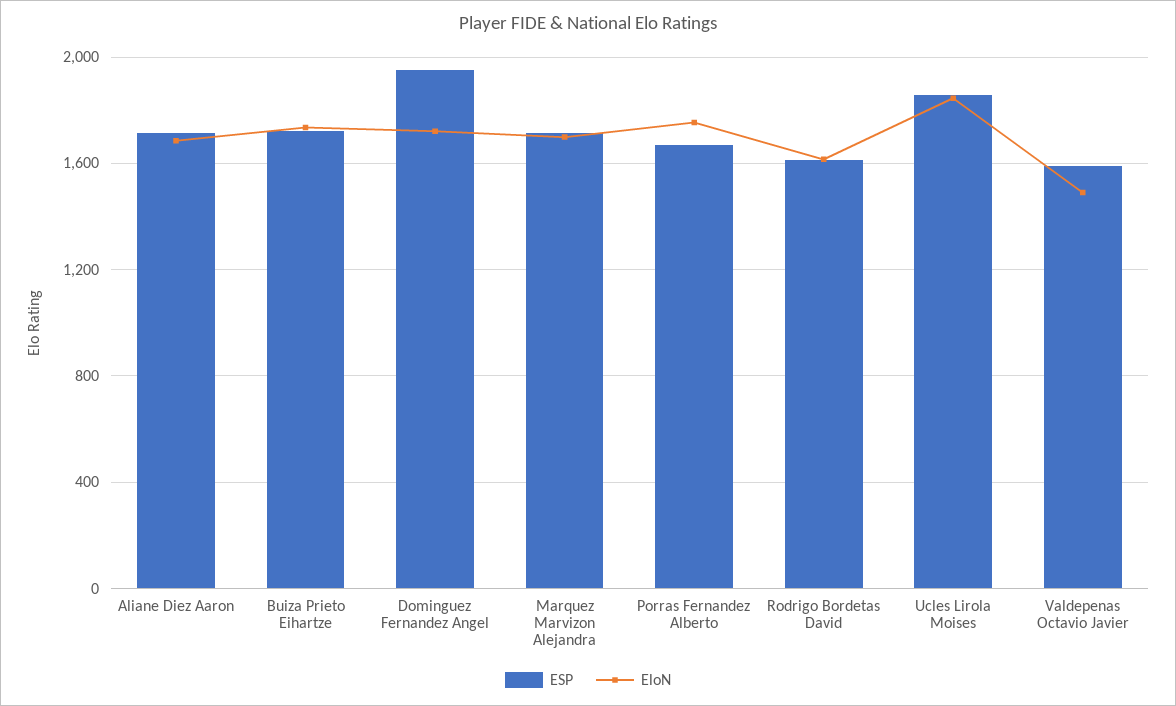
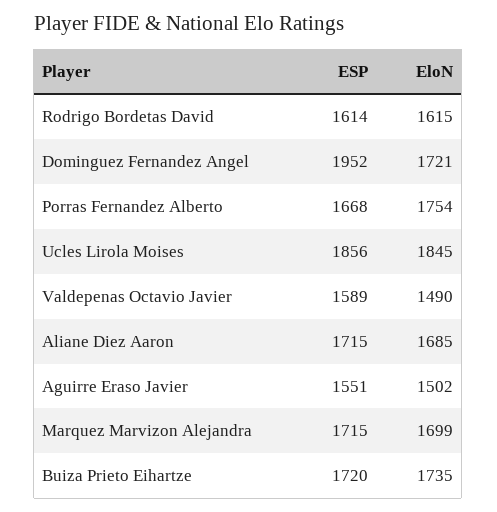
ESP, Aguirre Eraso Javier: none -> 1551
EloN, Aguirre Eraso Javier: none -> 1502

